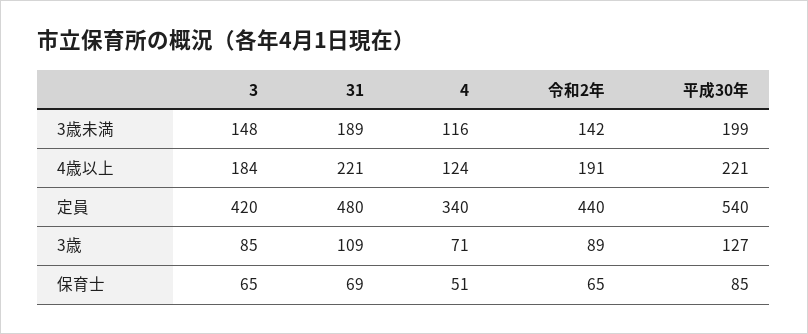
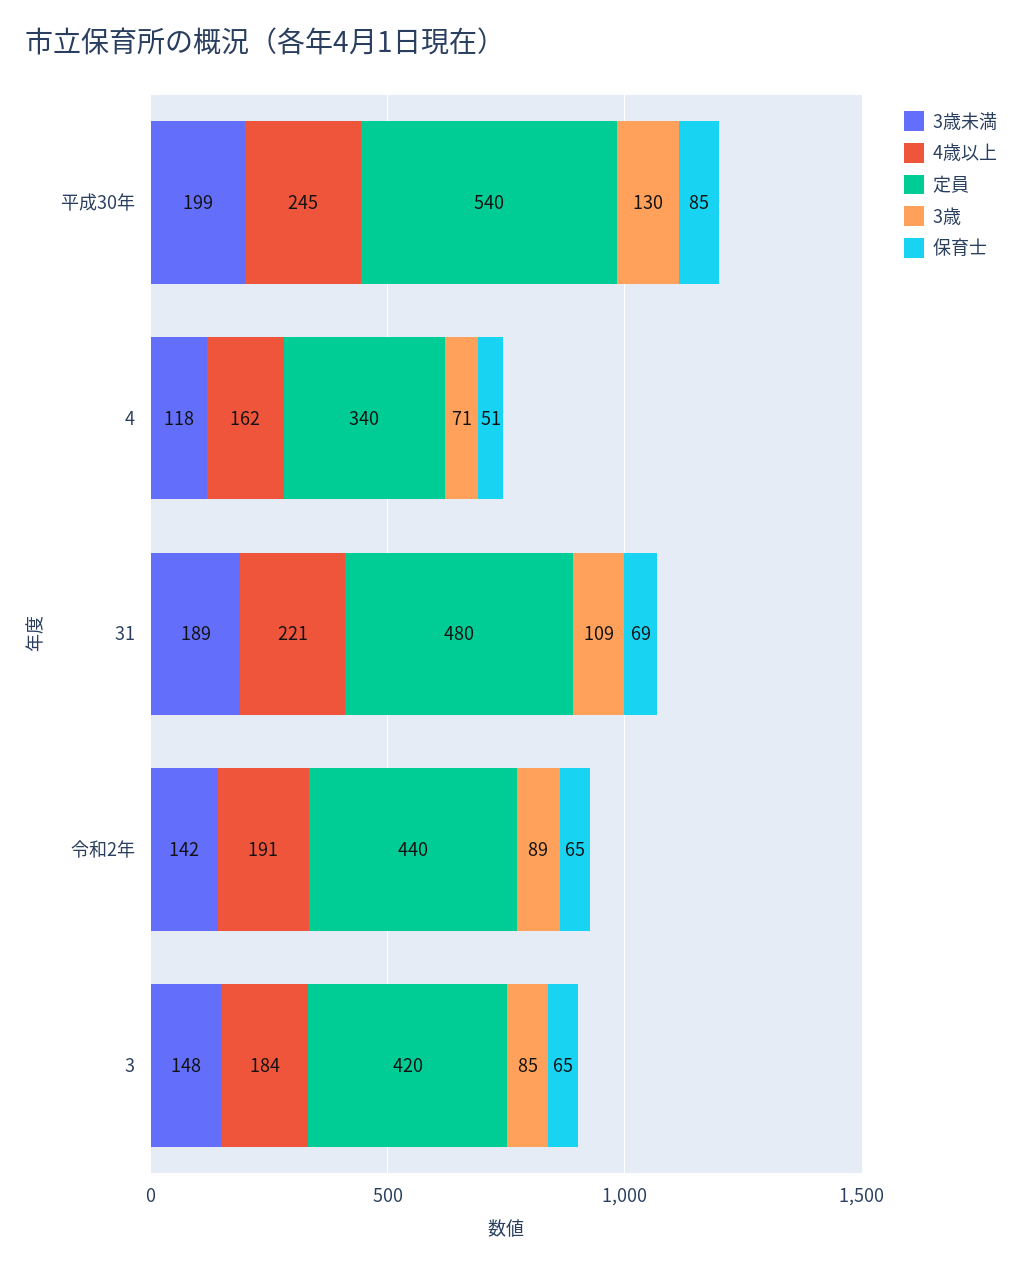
3歳未満, 4: 116 -> 118
4歳以上, 4: 124 -> 162
4歳以上, 平成30年: 221 -> 245
3歳, 平成30年: 127 -> 130

